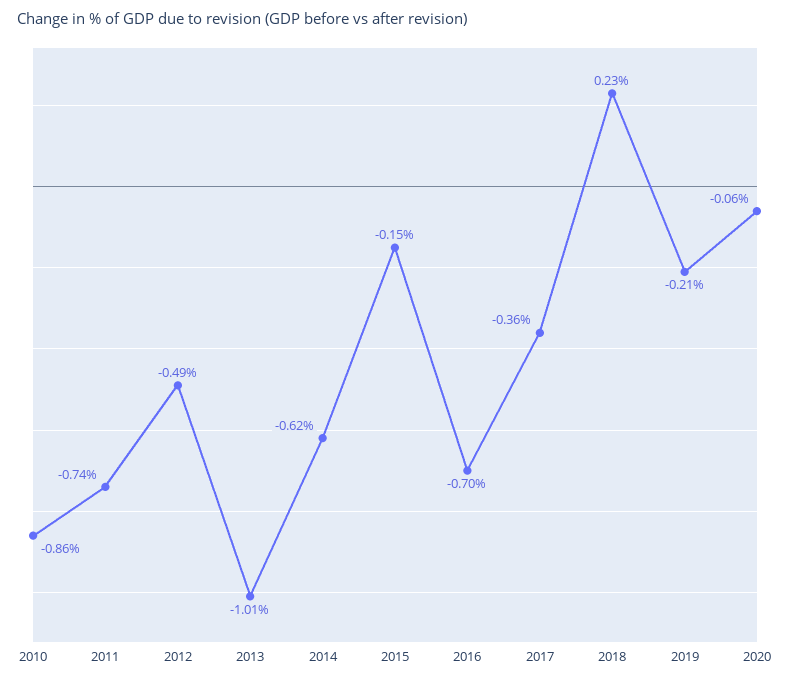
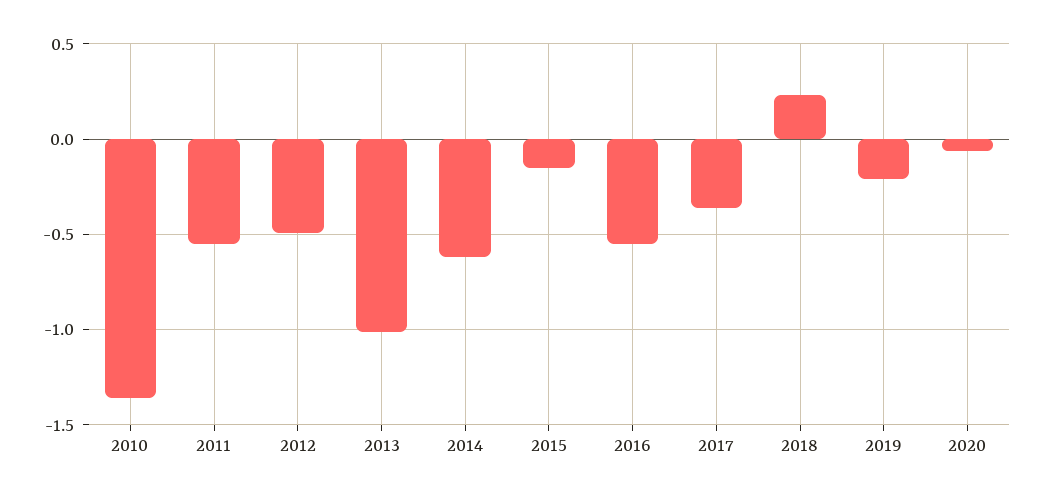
2010: -0.86 -> -1.35
2011: -0.74 -> -0.55
2016: -0.7 -> -0.55

